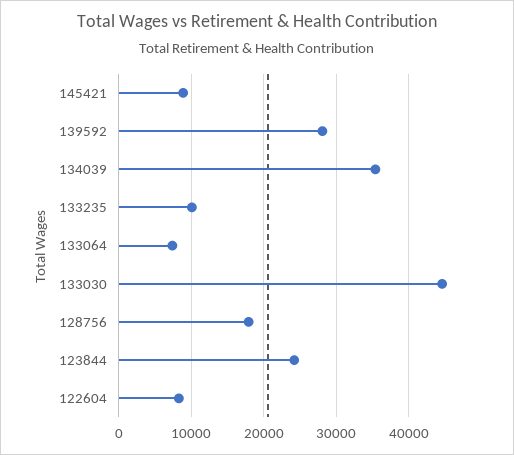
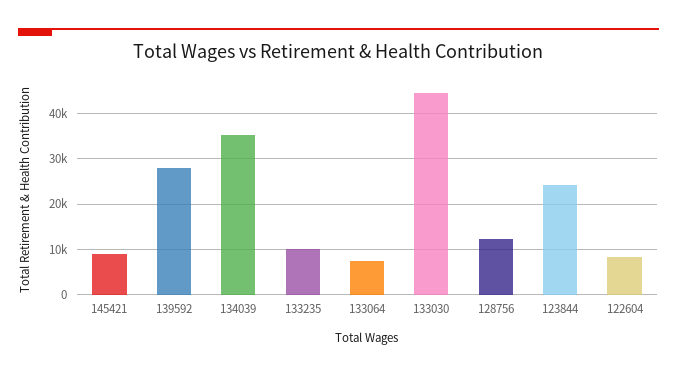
128756: 18000 -> 12000

